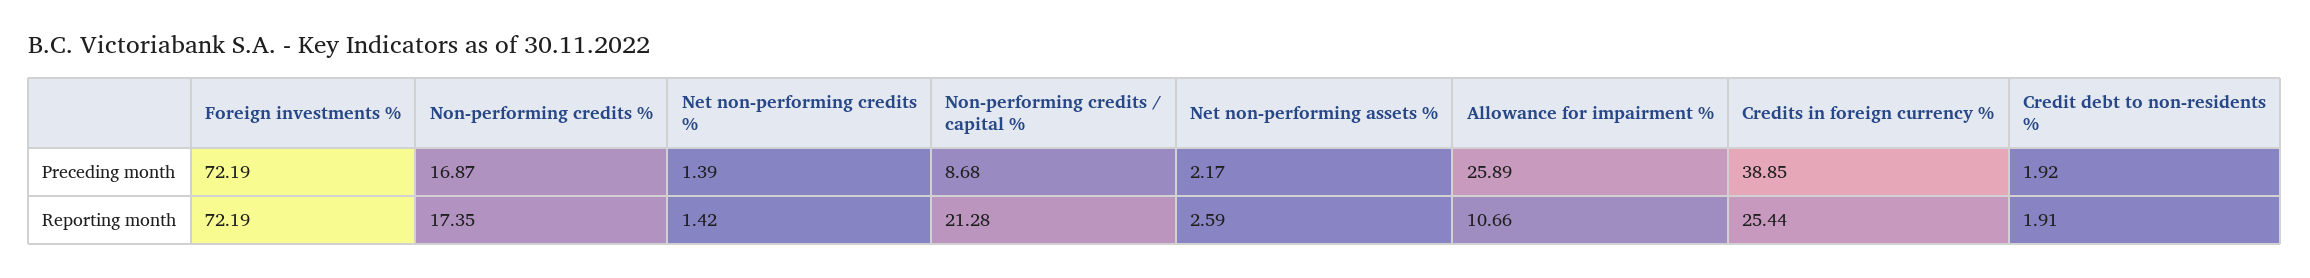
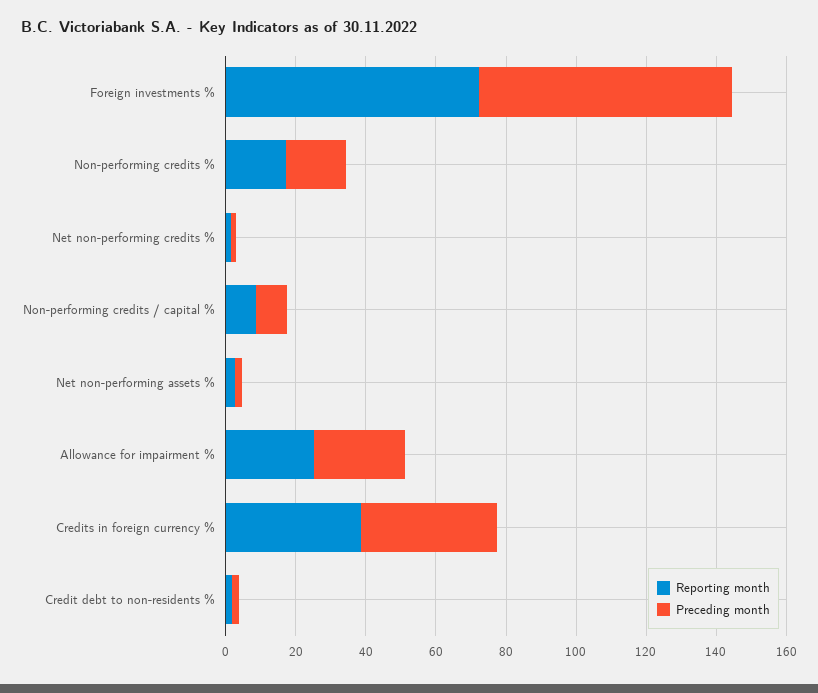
Reporting month, Non-performing credits / capital %: 21.28 -> 10
Reporting month, Allowance for impairment %: 10.66 -> 25
Reporting month, Credits in foreign currency %: 25.44 -> 40

